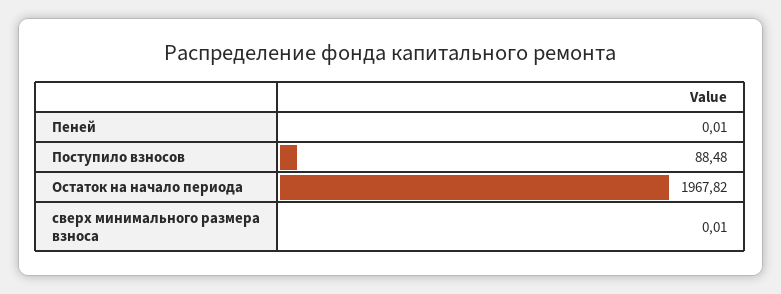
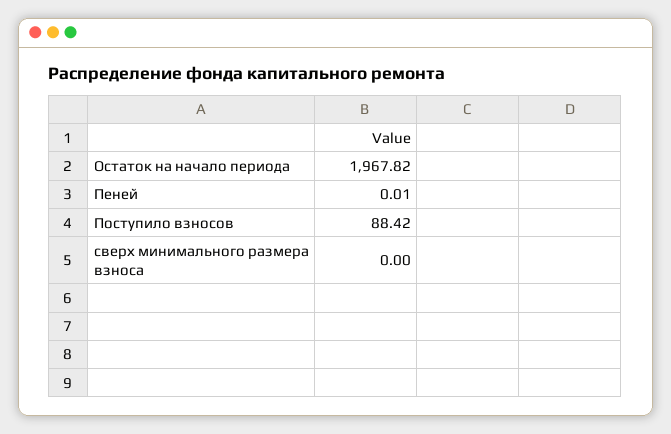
Поступило взносов: 88.48 -> 88.42
сверх минимального размера взноса: 0.01 -> 0

